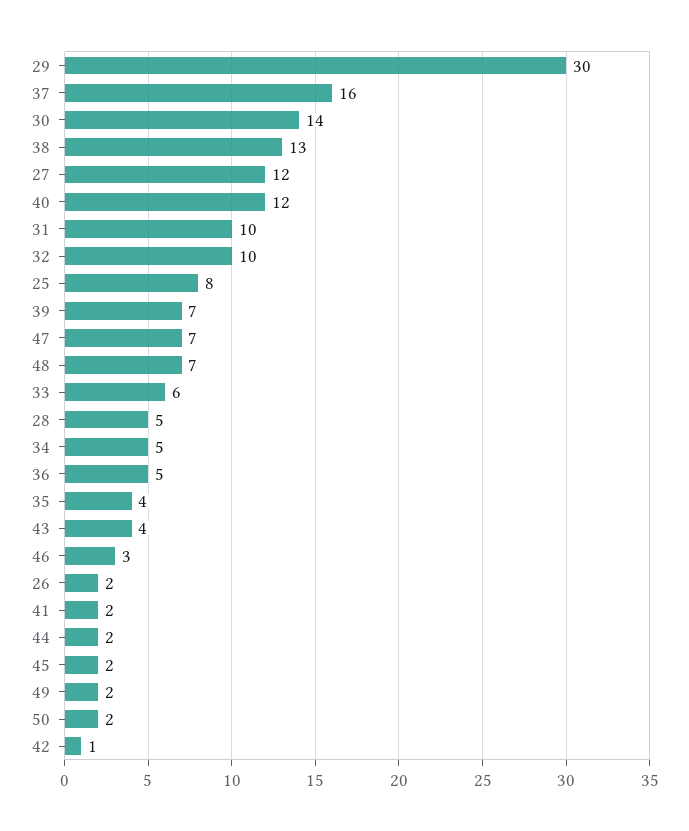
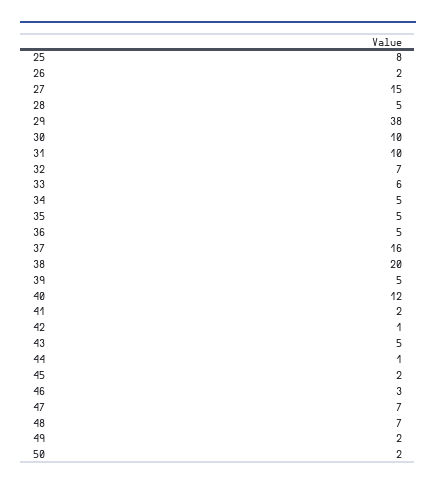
29: 30 -> 38
30: 14 -> 10
38: 13 -> 20
27: 12 -> 15
32: 10 -> 7
39: 7 -> 5
35: 4 -> 5
43: 4 -> 5
44: 2 -> 1

